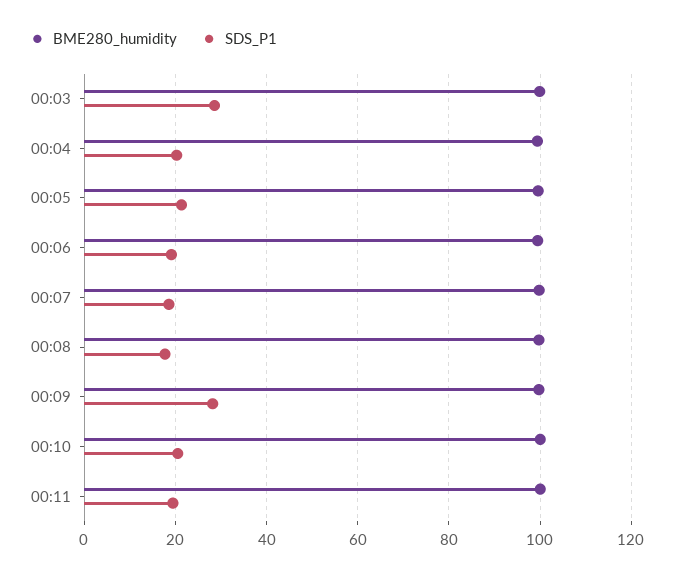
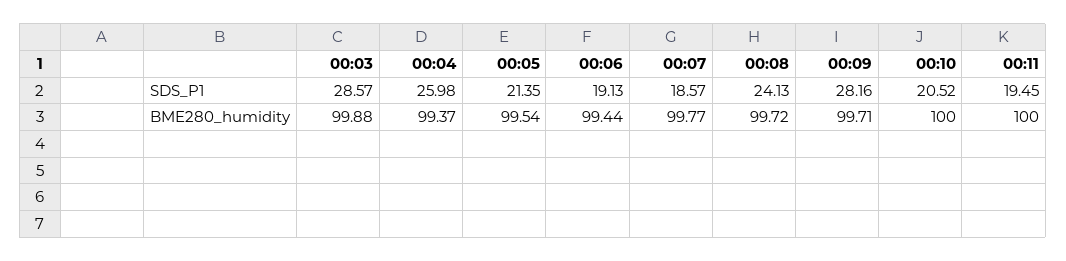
SDS_P1, 00:04: 20 -> 25.98
SDS_P1, 00:08: 18 -> 24.13

